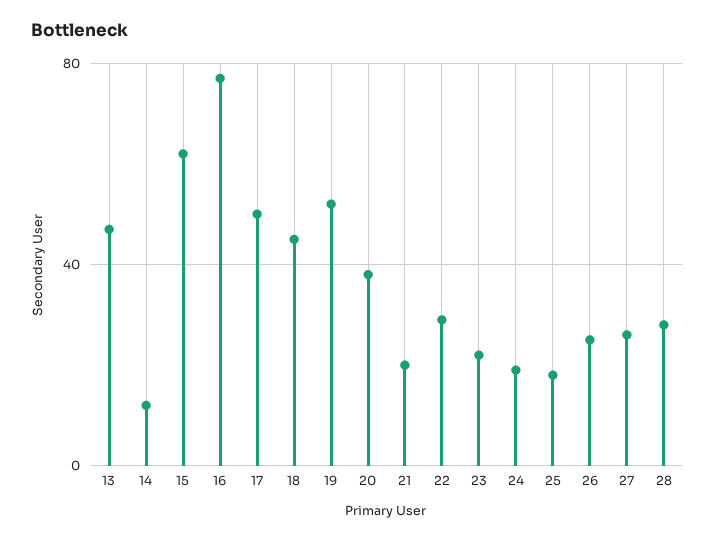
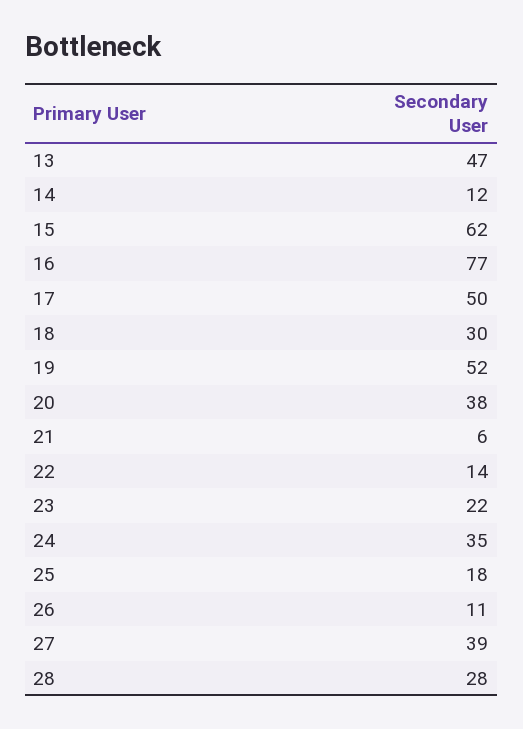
18: 45 -> 30
21: 20 -> 6
22: 30 -> 14
24: 20 -> 35
26: 25 -> 11
27: 25 -> 39

